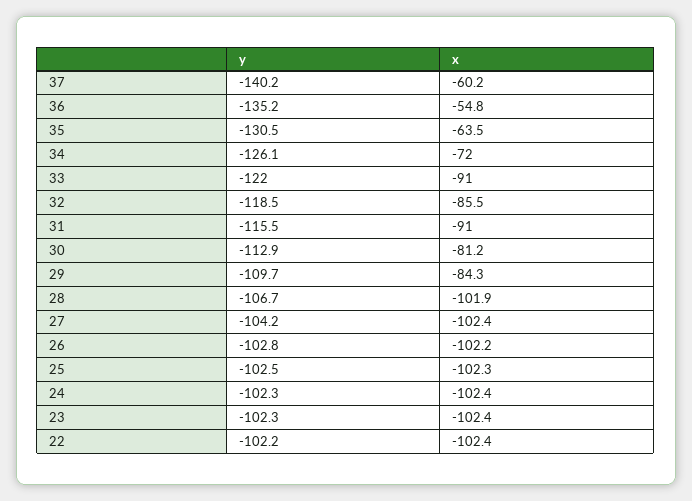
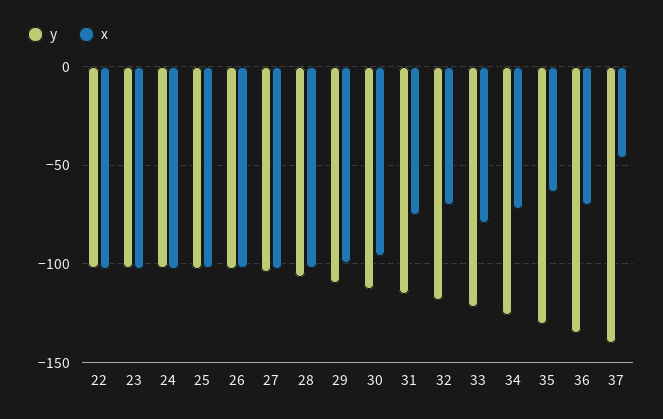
x, 37: -60.2 -> -45
x, 36: -54.8 -> -70
x, 33: -91 -> -80
x, 32: -85.5 -> -70
x, 31: -91 -> -75
x, 30: -81.2 -> -95
x, 29: -84.3 -> -100

